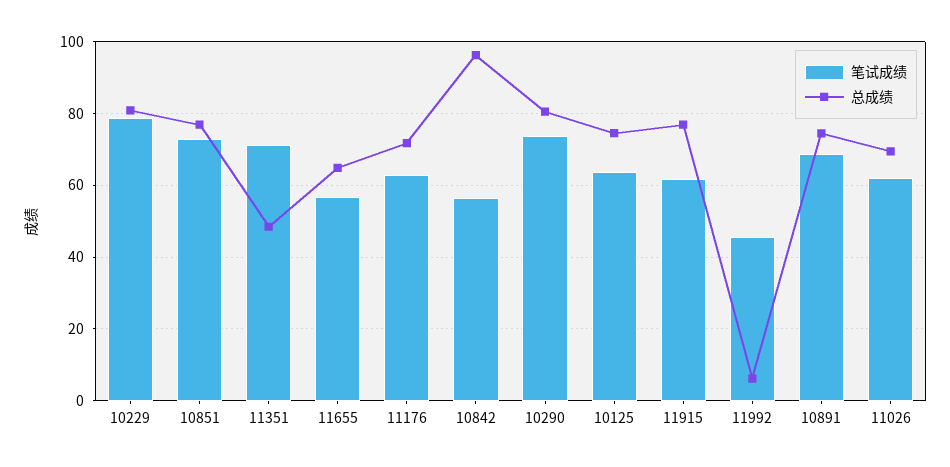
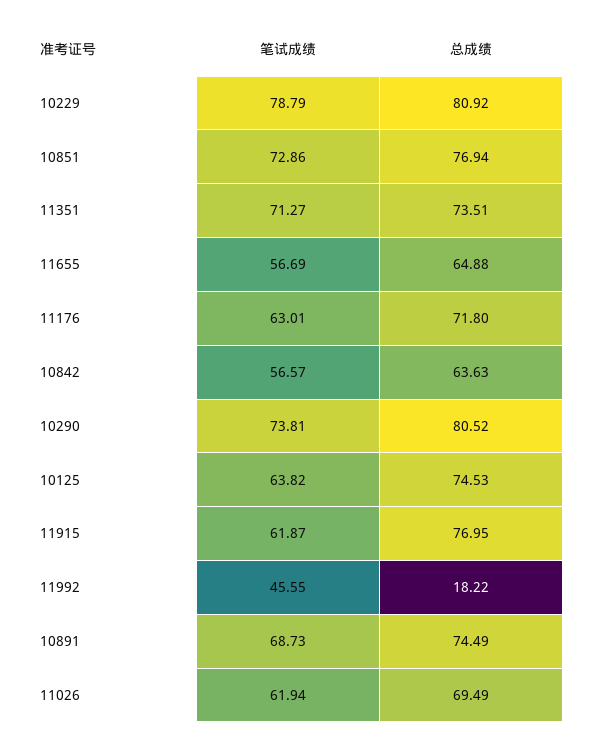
总成绩, 11351: 48 -> 73.51
总成绩, 10842: 96 -> 63.63
总成绩, 11992: 6 -> 18.22

